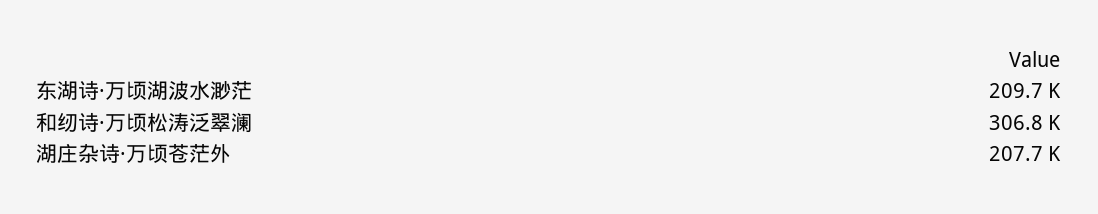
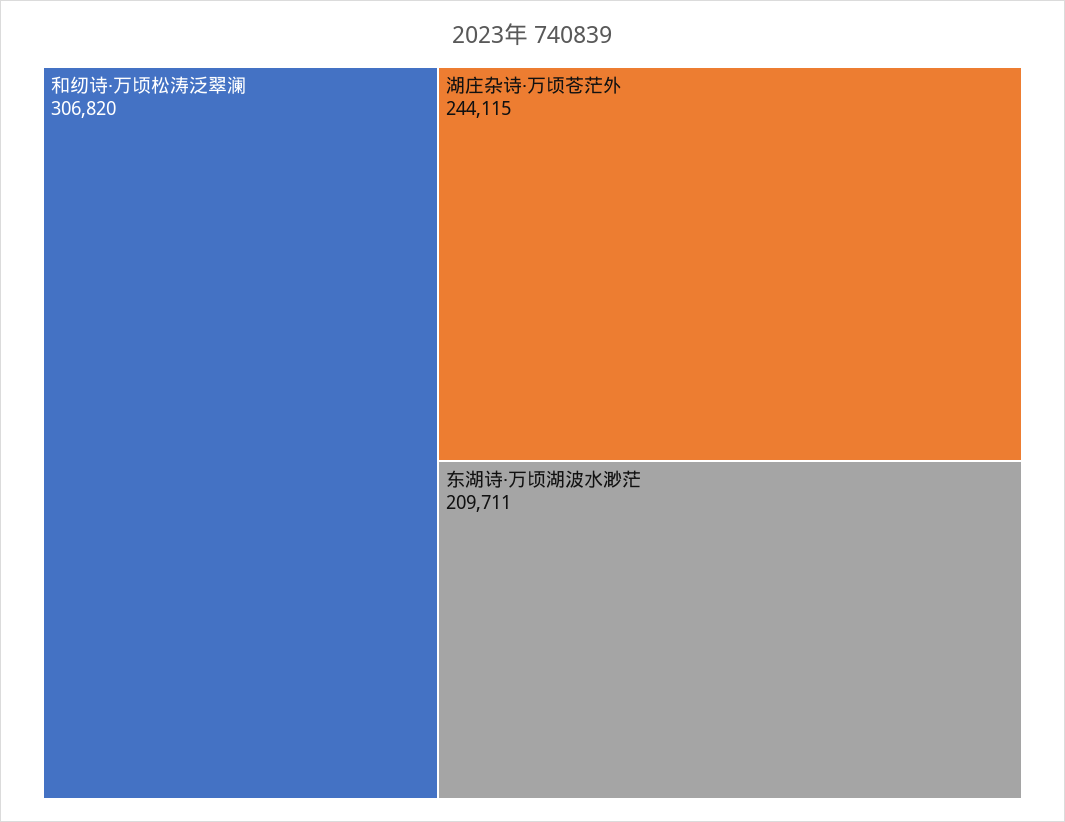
湖庄杂诗·万顷苍茫外: 207700 -> 244115

